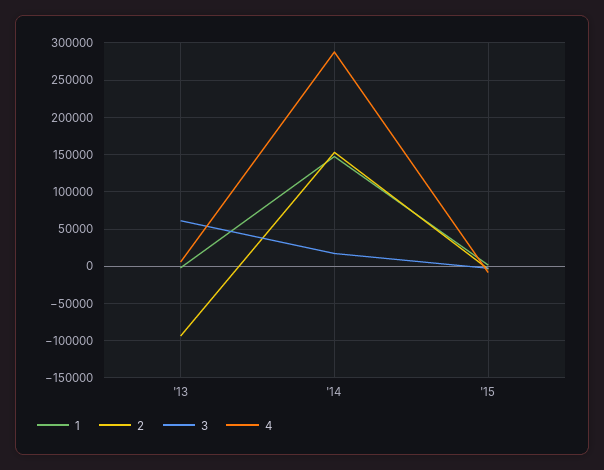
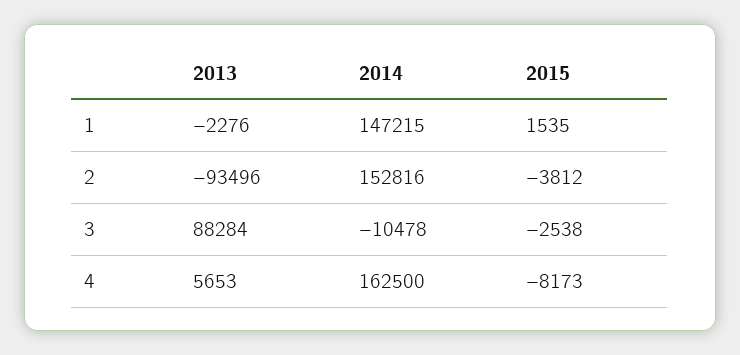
3, '13: 60000 -> 88284
3, '14: 20000 -> -10478
4, '14: 290000 -> 162500

